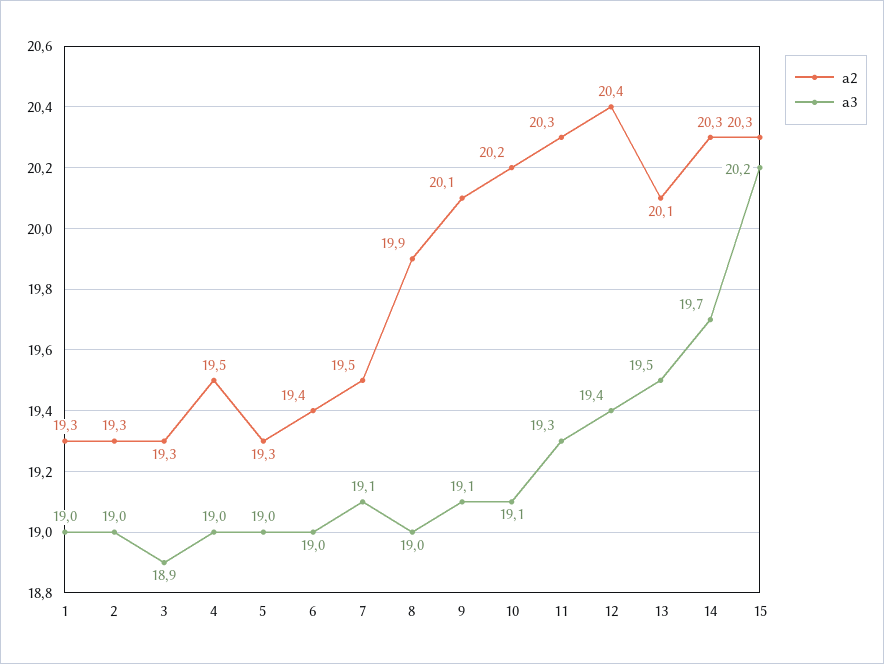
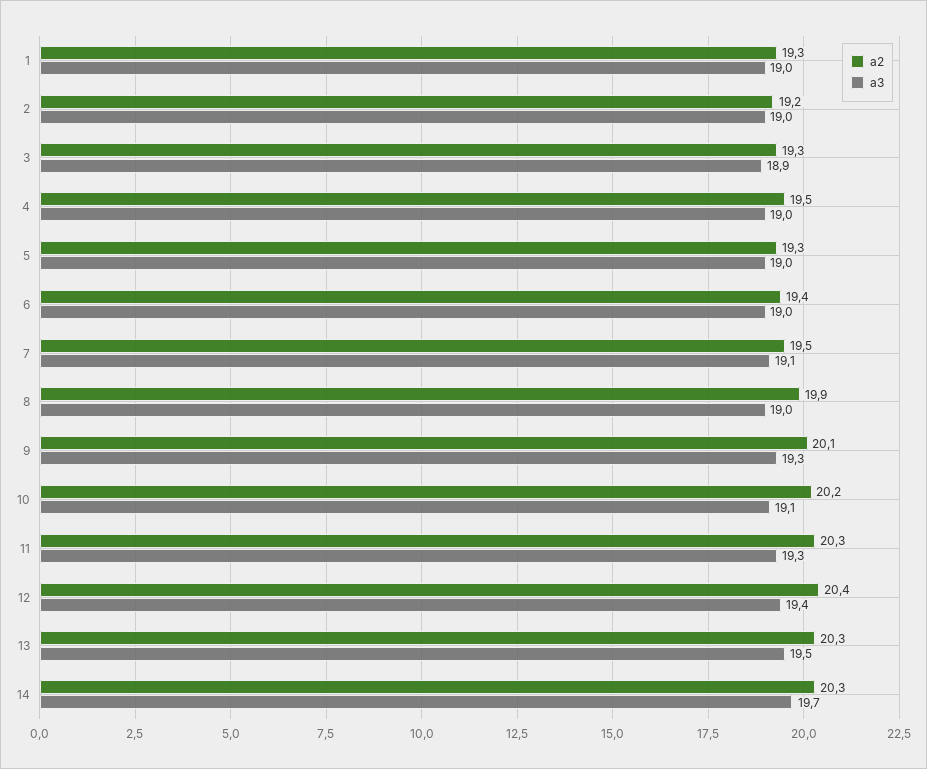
a2, 2: 19.3 -> 19.2
a3, 9: 19.1 -> 19.3
a2, 13: 20.1 -> 20.3
a2, 15: 20.3 -> none
a3, 15: 20.2 -> none

